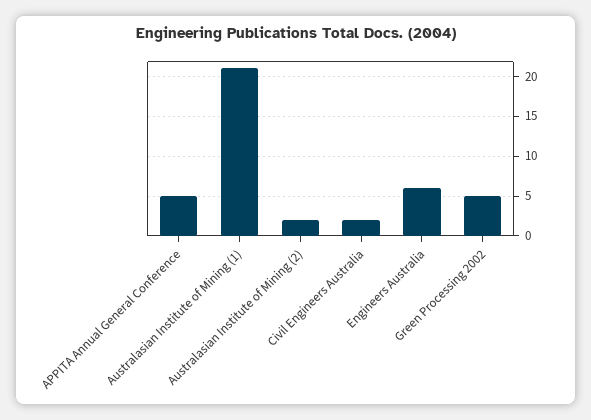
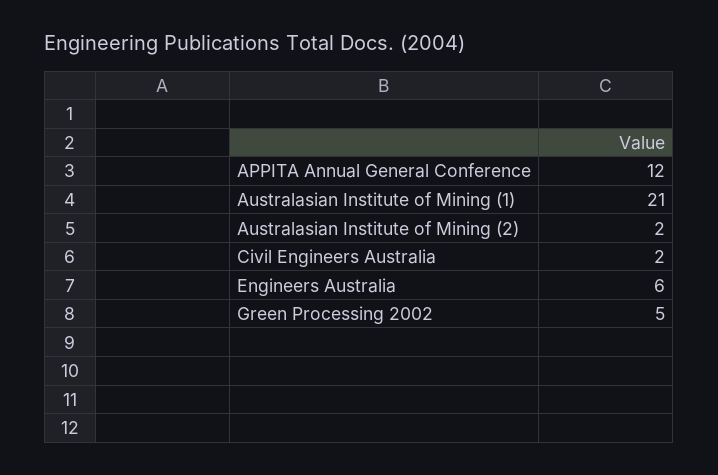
APPITA Annual General Conference: 5 -> 12

